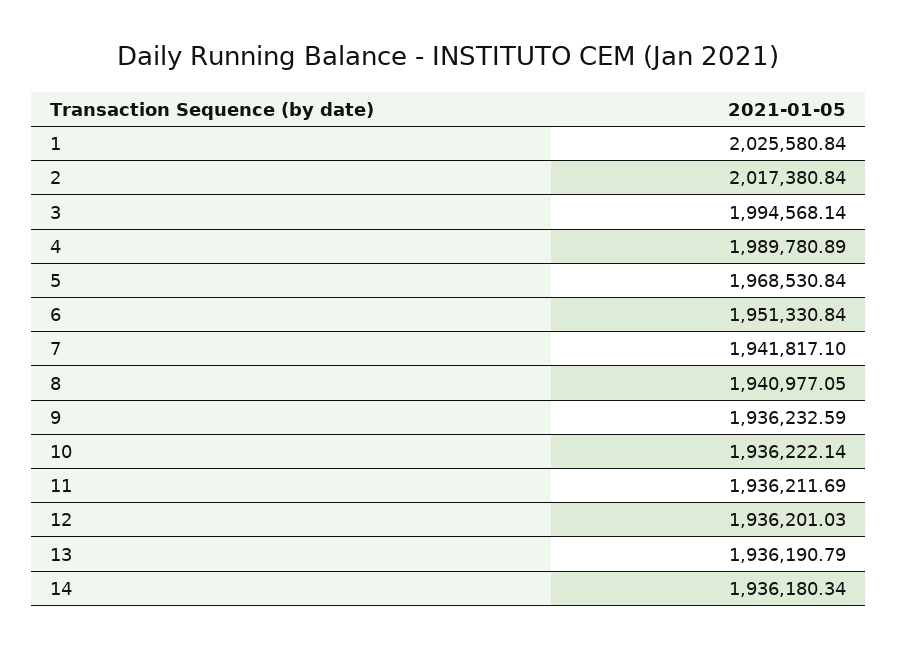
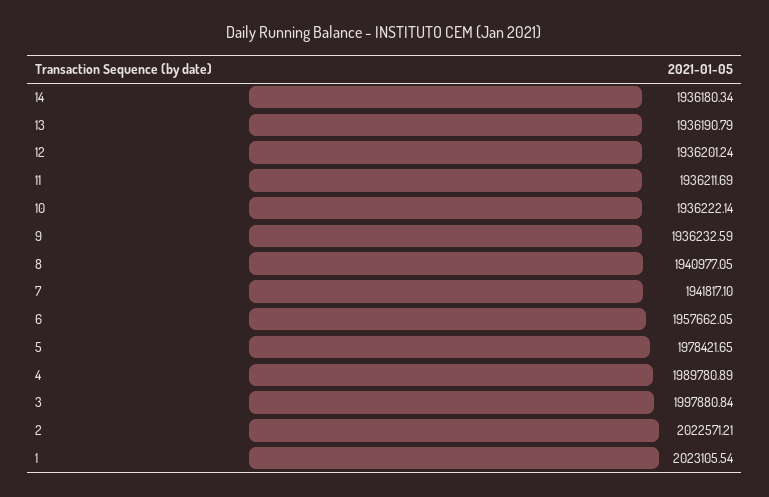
1: 2025580.84 -> 2023105.54
2: 2017380.84 -> 2022571.21
3: 1994568.14 -> 1997880.84
5: 1968530.84 -> 1978421.65
6: 1951330.84 -> 1957662.05
12: 1936201.03 -> 1936201.24

